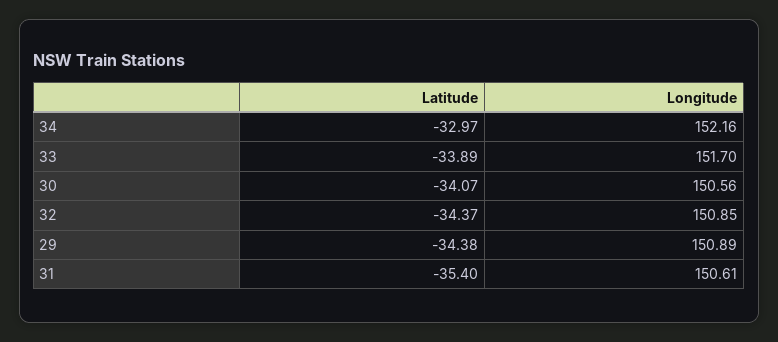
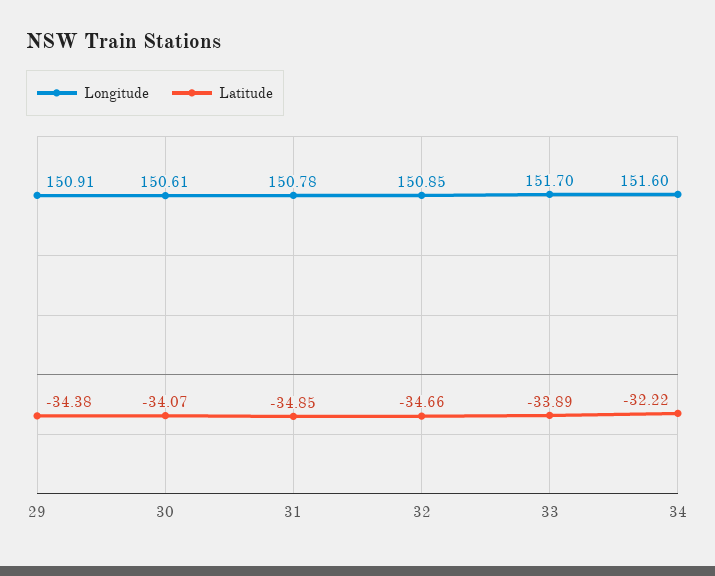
Latitude, 34: -32.97 -> -32.22
Longitude, 34: 152.16 -> 151.6
Longitude, 30: 150.56 -> 150.61
Latitude, 32: -34.37 -> -34.66
Longitude, 29: 150.89 -> 150.91
Latitude, 31: -35.4 -> -34.85
Longitude, 31: 150.61 -> 150.78

